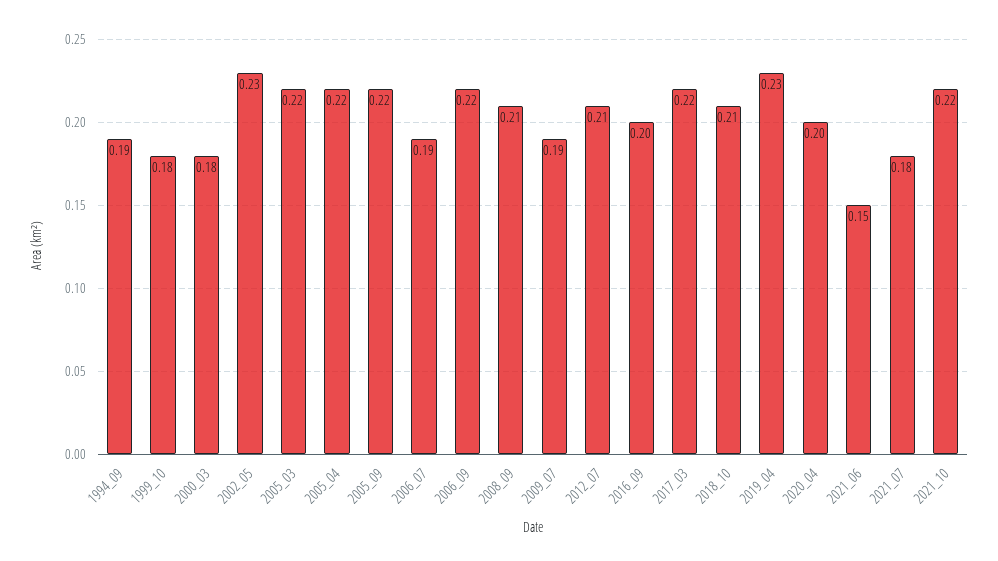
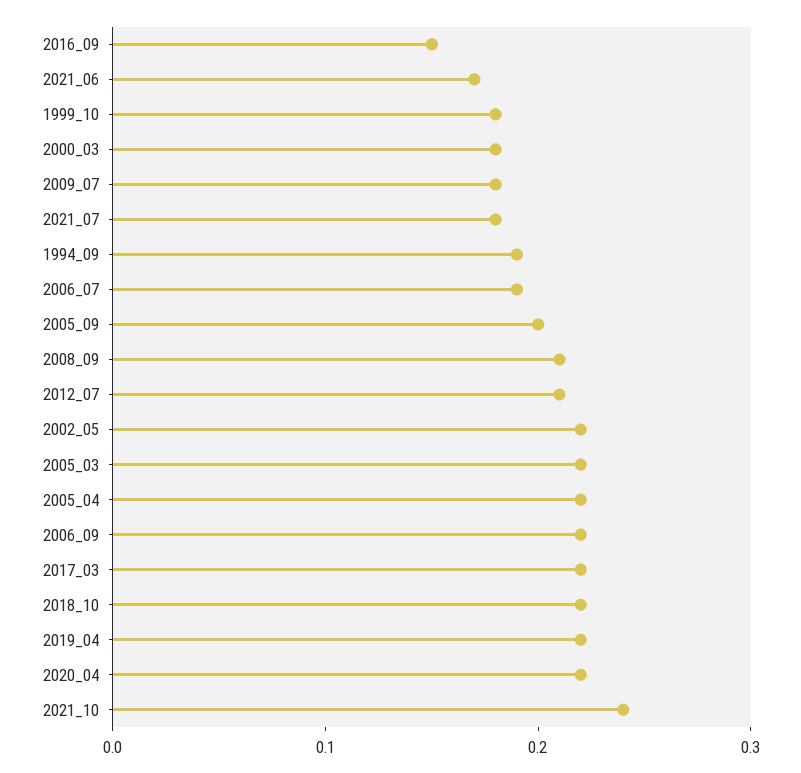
2002_05: 0.23 -> 0.22
2005_09: 0.22 -> 0.2
2009_07: 0.19 -> 0.18
2016_09: 0.2 -> 0.15
2018_10: 0.21 -> 0.22
2019_04: 0.23 -> 0.22
2020_04: 0.2 -> 0.22
2021_06: 0.15 -> 0.17
2021_10: 0.22 -> 0.24

